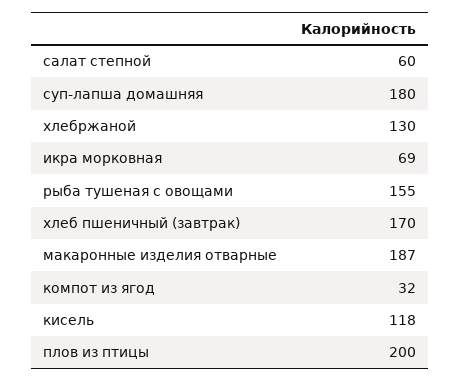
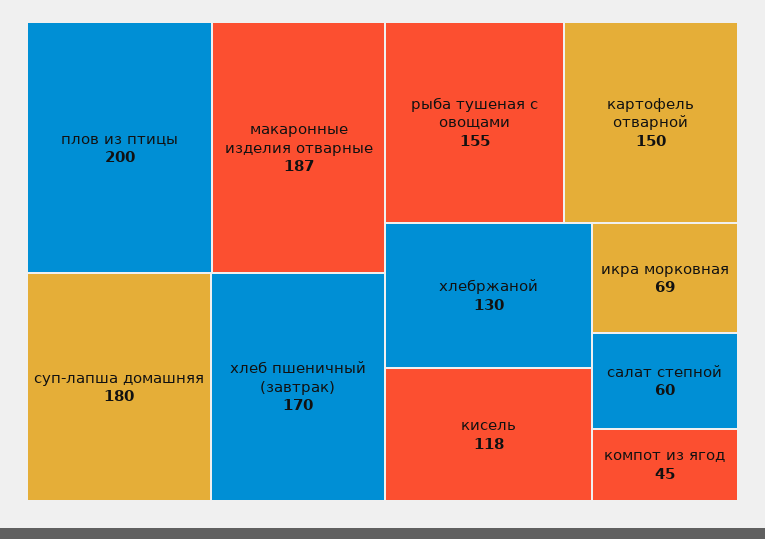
компот из ягод: 32 -> 45
картофель отварной: none -> 150

